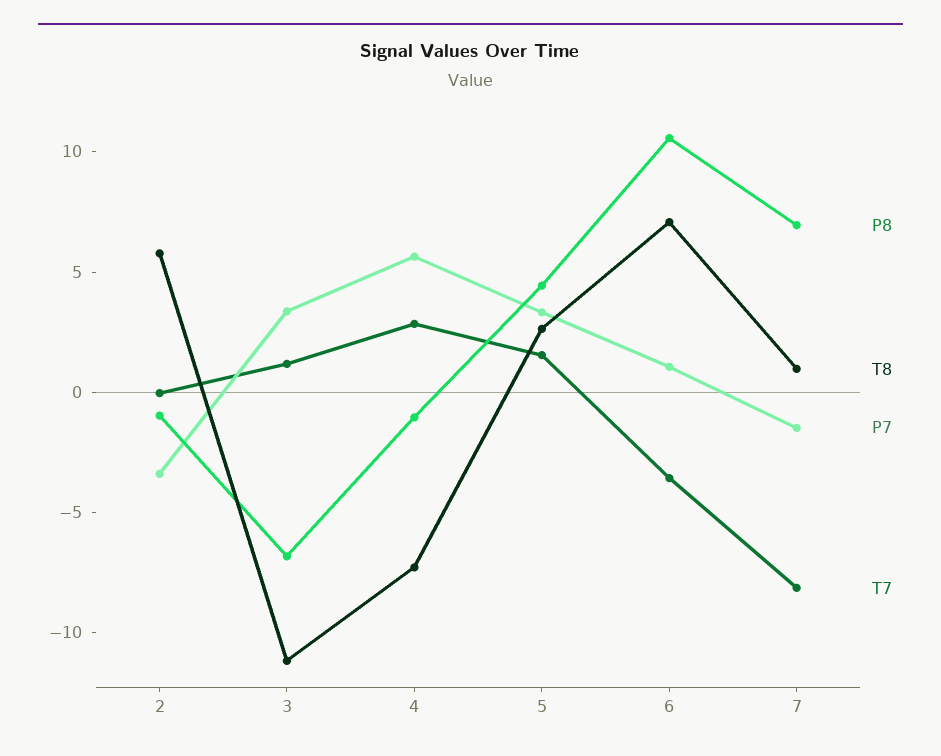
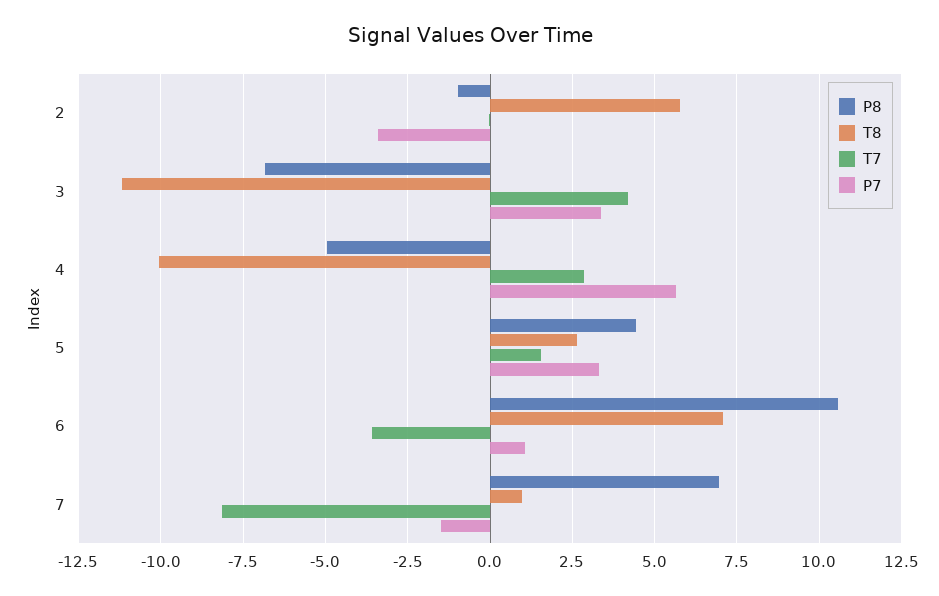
T7, 3: 1 -> 4.25
P8, 4: -1 -> -5
T8, 4: -7 -> -10

